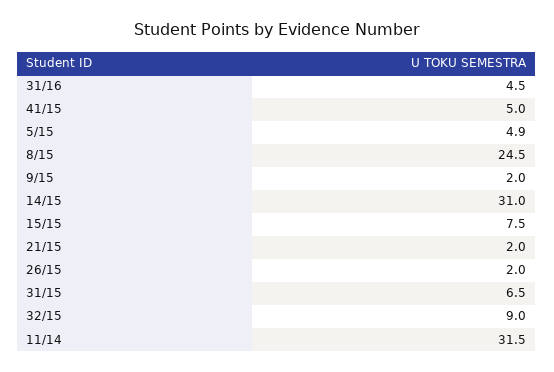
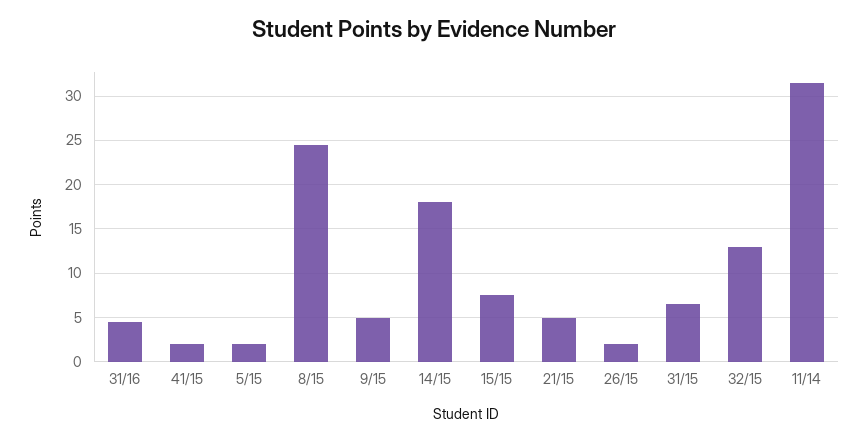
41/15: 5 -> 2
5/15: 4.9 -> 2
9/15: 2 -> 5
14/15: 31 -> 18
21/15: 2 -> 5
32/15: 9 -> 13

